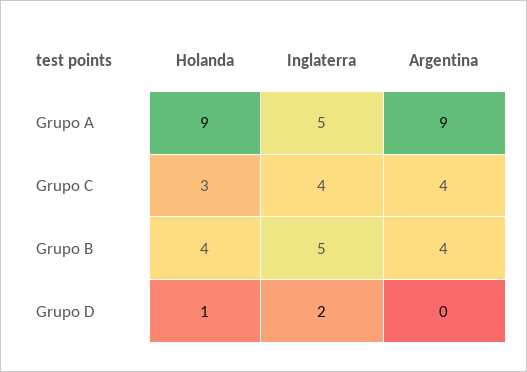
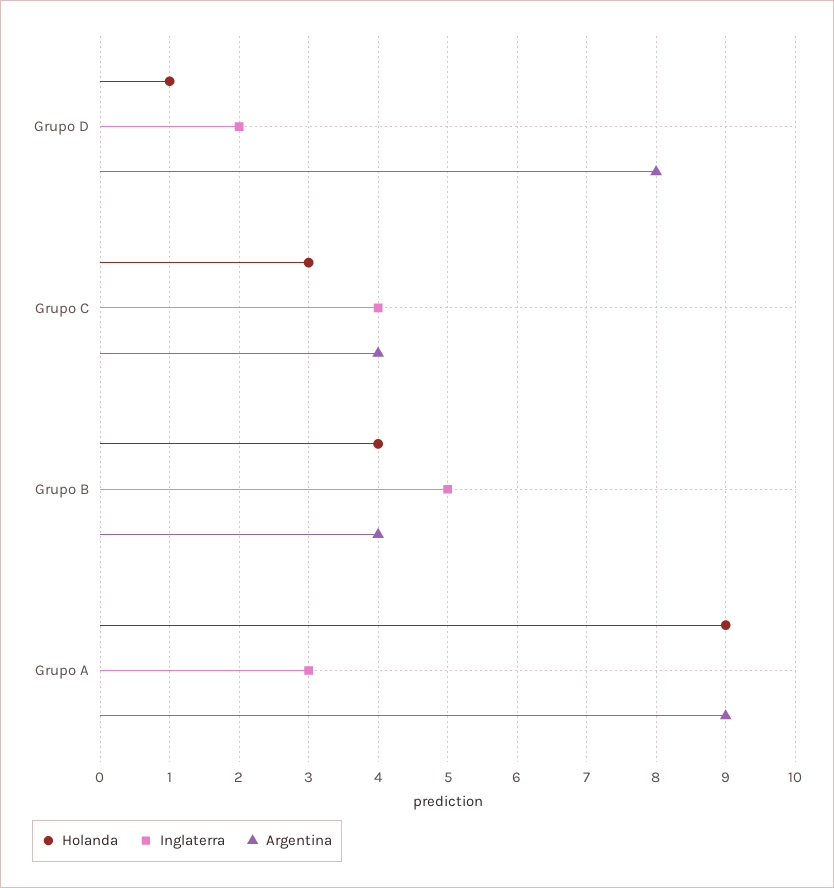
Inglaterra, Grupo A: 5 -> 3
Argentina, Grupo D: 0 -> 8

